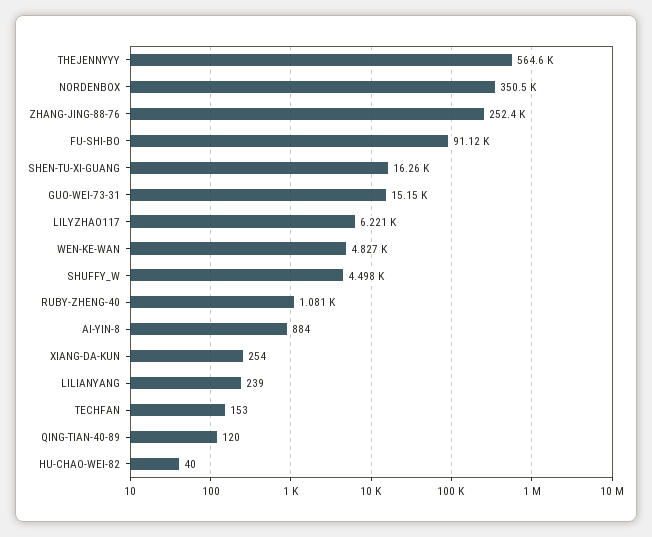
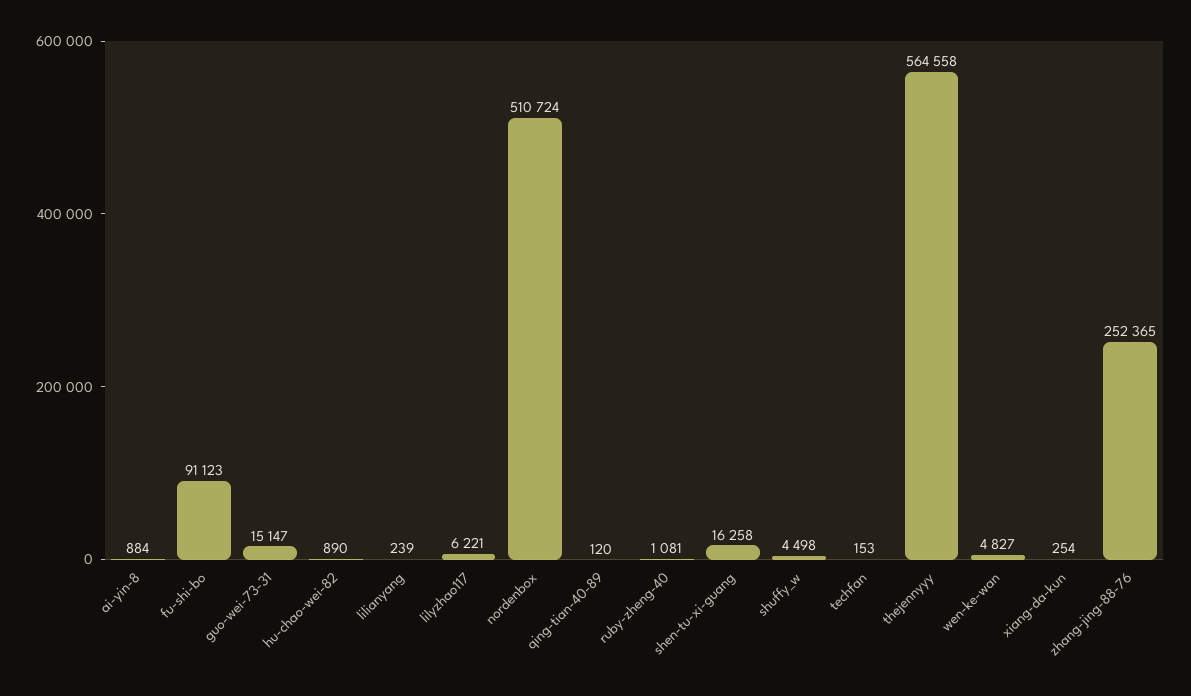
NORDENBOX: 350500 -> 510724
HU-CHAO-WEI-82: 40 -> 890

